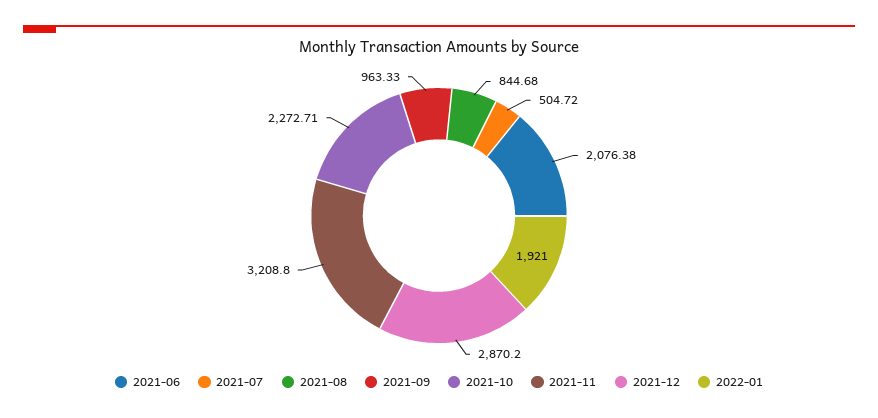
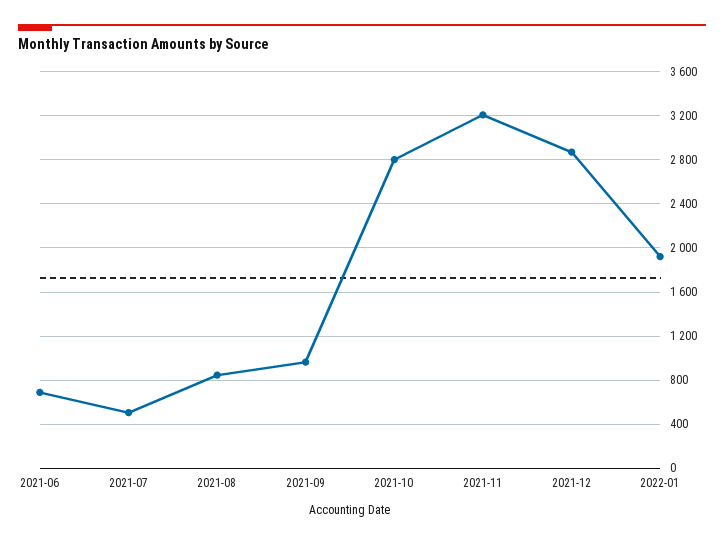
2021-06: 2076.38 -> 700
2021-10: 2272.71 -> 2800

